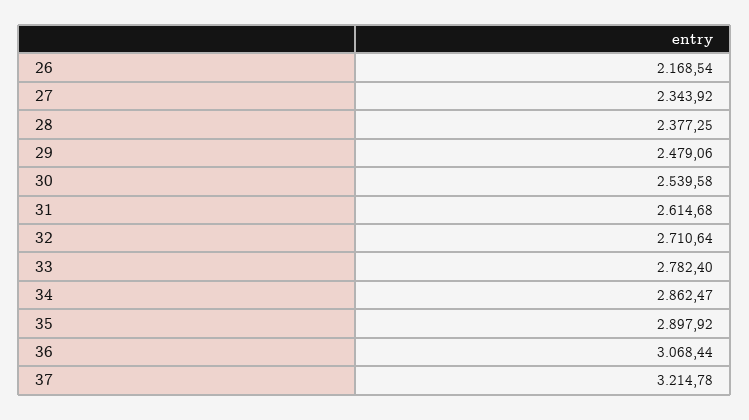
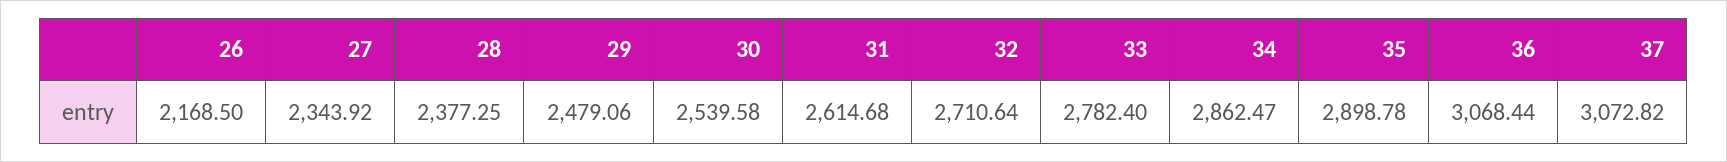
26: 2168.54 -> 2168.5
35: 2897.92 -> 2898.78
37: 3214.78 -> 3072.82

